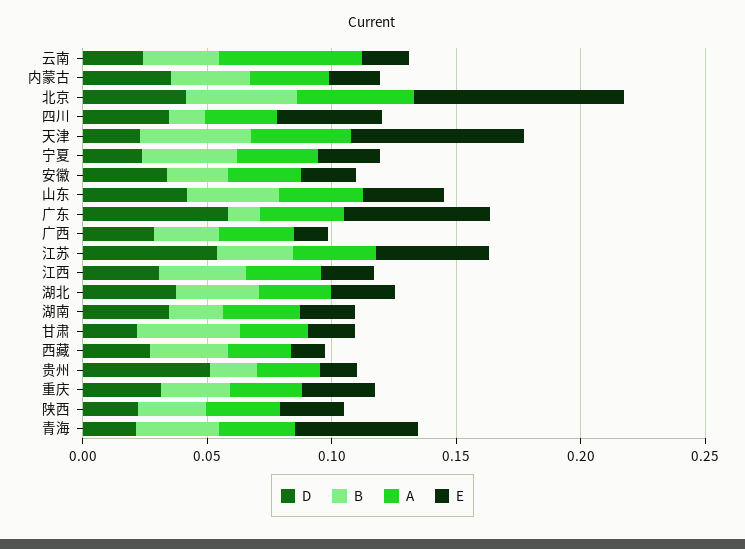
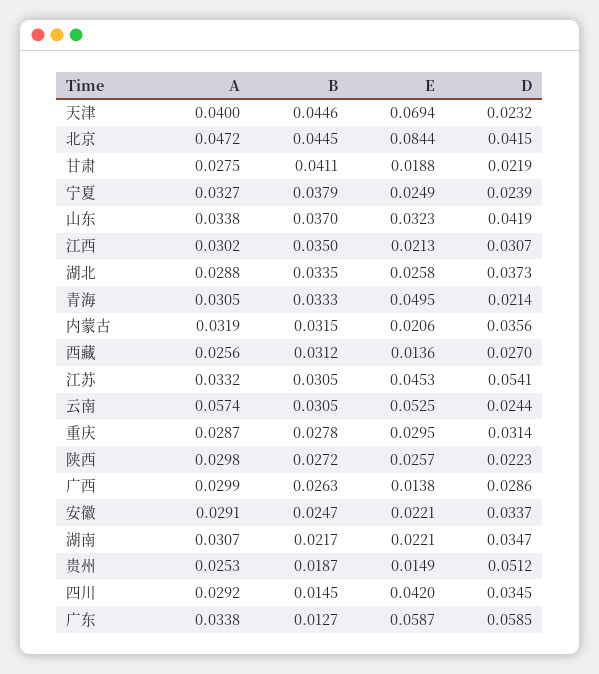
E, 云南: 0.02 -> 0.0525

